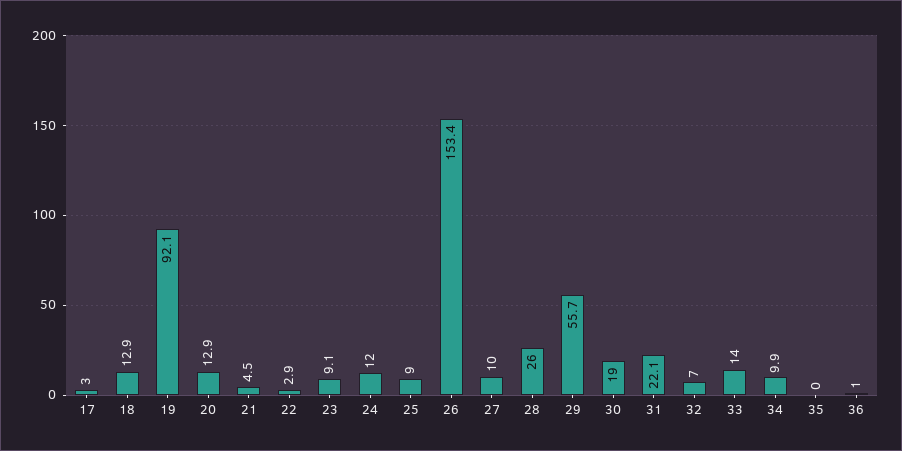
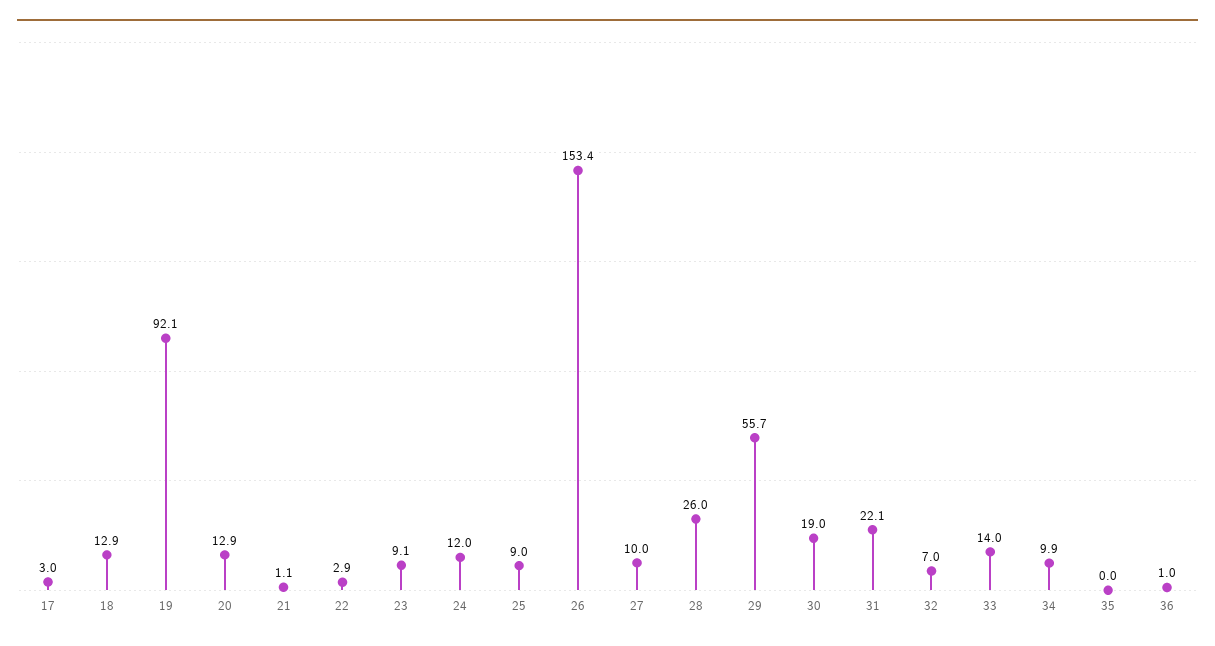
21: 4.5 -> 1.1

